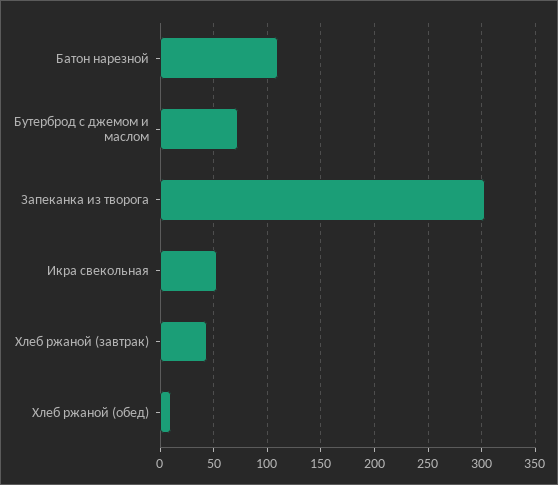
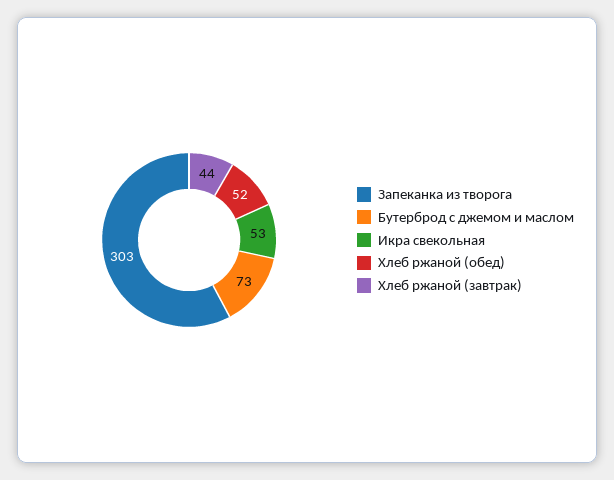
Батон нарезной: 110 -> none
Хлеб ржаной (обед): 10 -> 52

